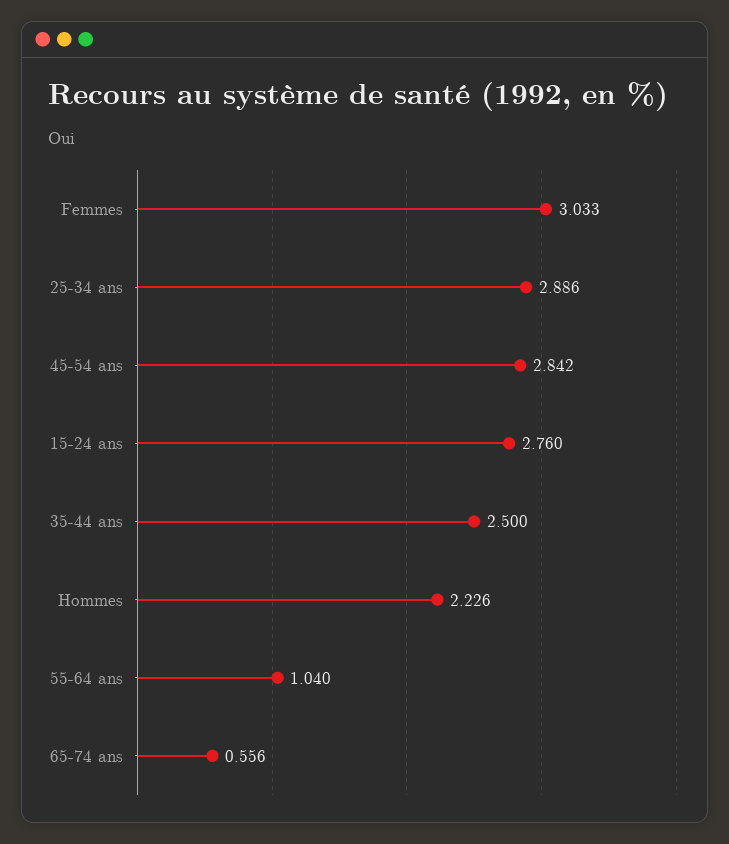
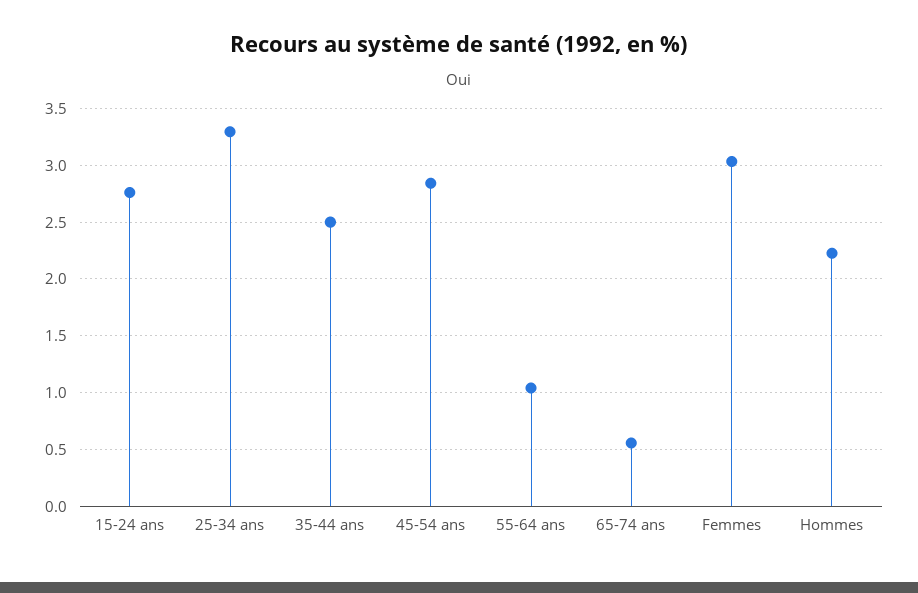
25-34 ans: 2.886 -> 3.3

